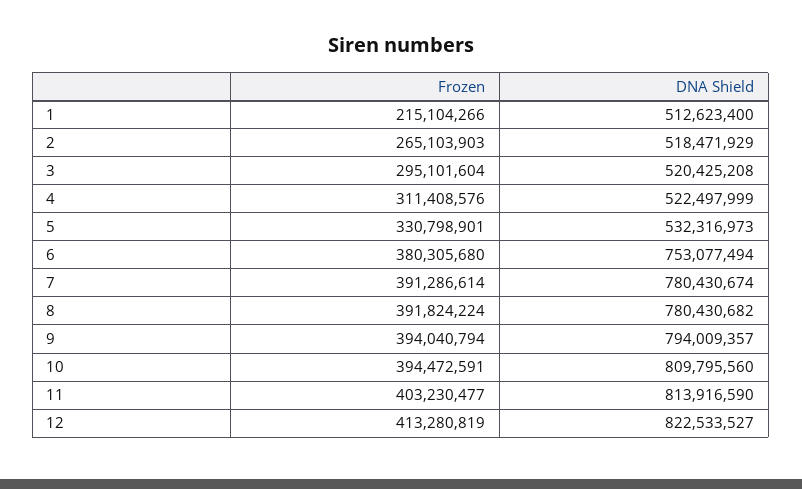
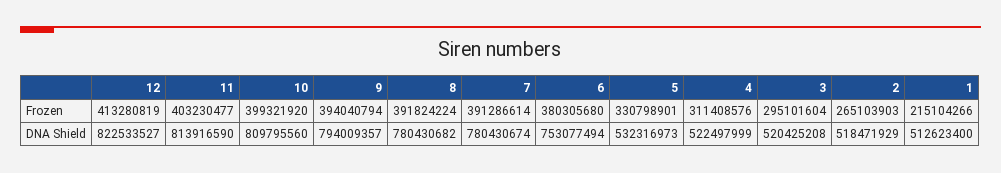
Frozen, 10: 394472591 -> 399321920

